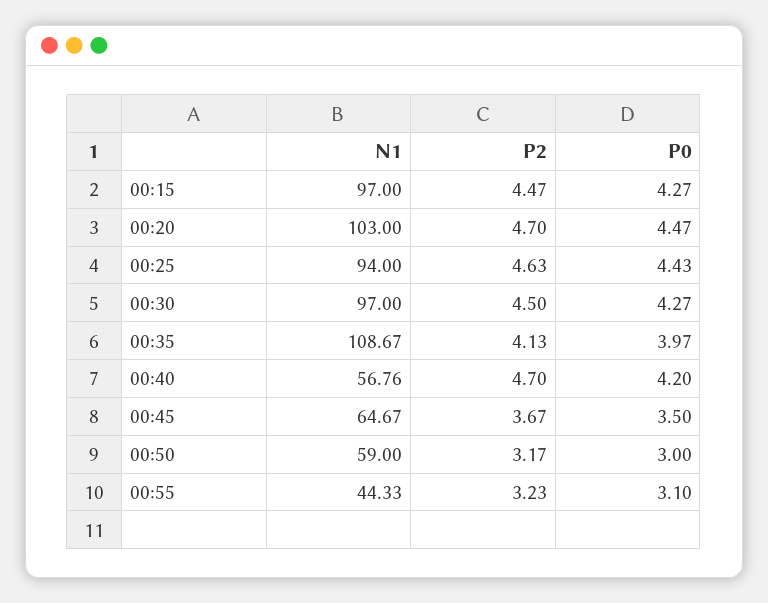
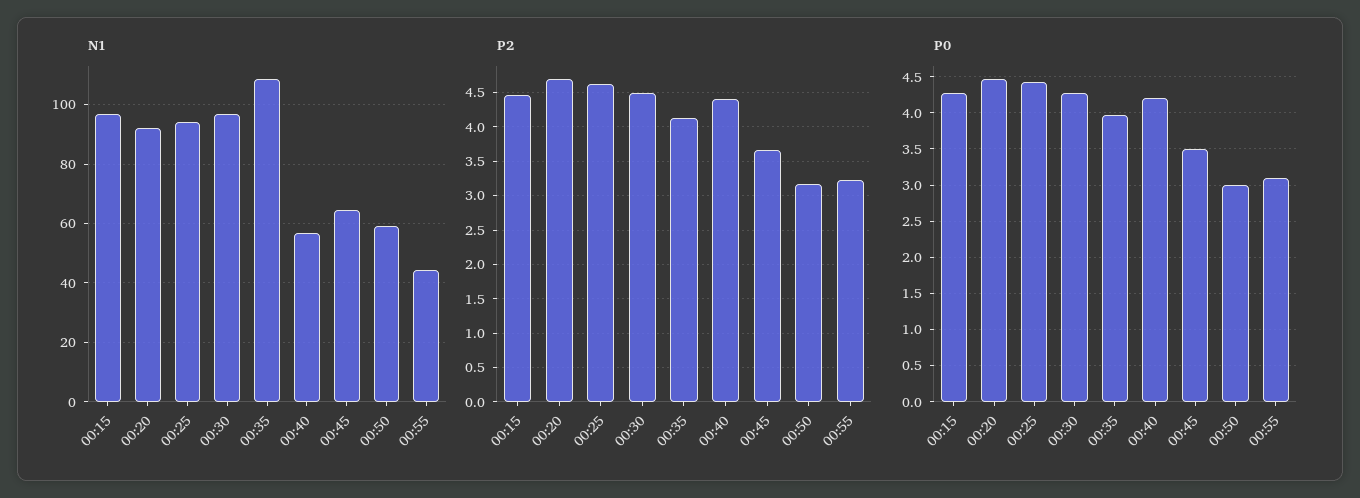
N1, 00:20: 103 -> 92.5
P2, 00:40: 4.7 -> 4.4

